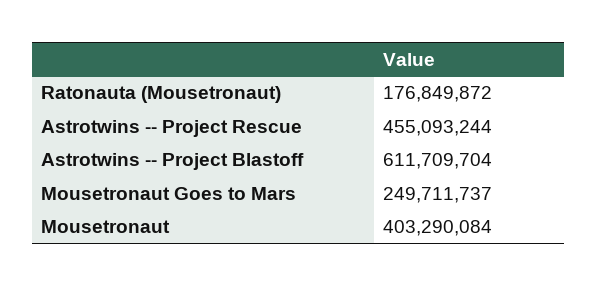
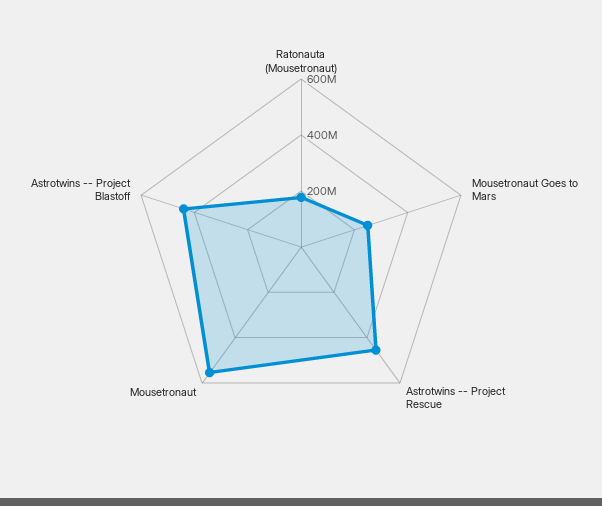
Astrotwins -- Project Blastoff: 611709704 -> 450000000
Mousetronaut: 403290084 -> 550000000

